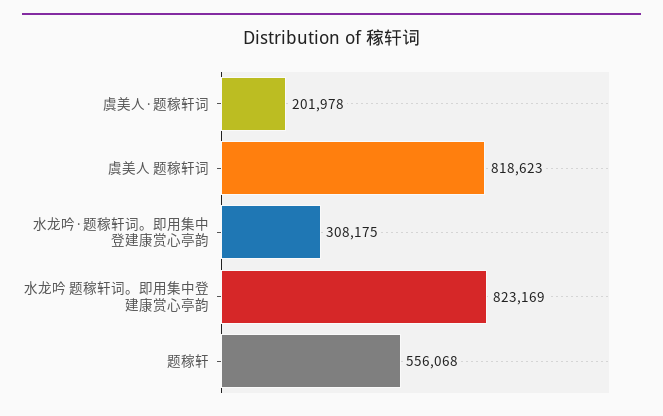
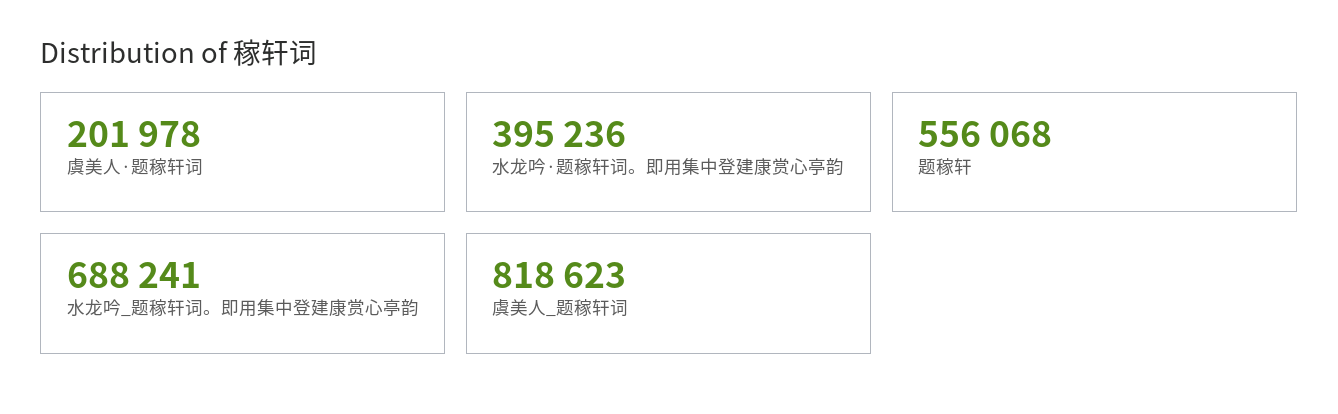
水龙吟·题稼轩词。即用集中登建康赏心亭韵: 308175 -> 395236
水龙吟 题稼轩词。即用集中登建康赏心亭韵: 823169 -> 688241

